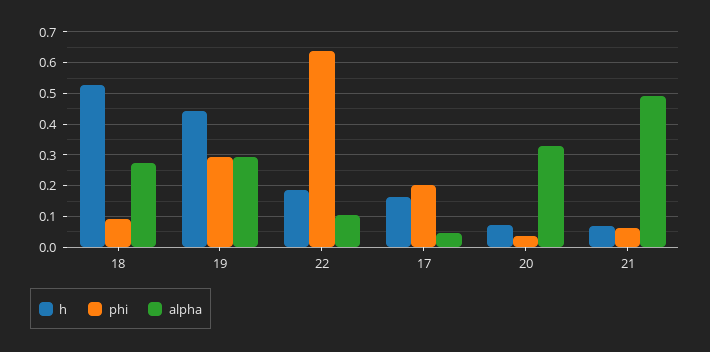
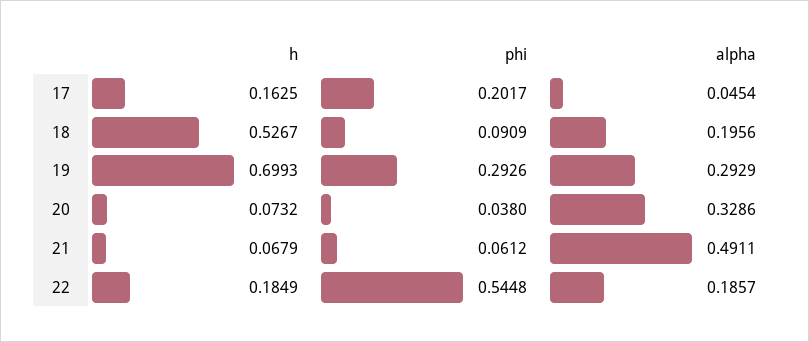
alpha, 18: 0.28 -> 0.1956
h, 19: 0.44 -> 0.6993
phi, 22: 0.64 -> 0.5448
alpha, 22: 0.1 -> 0.1857

